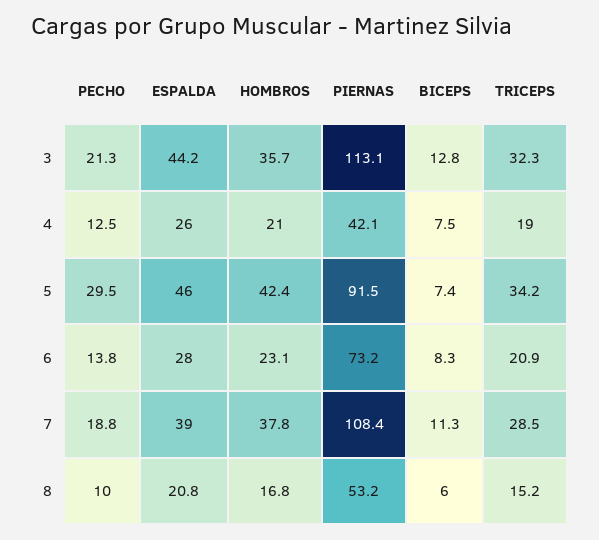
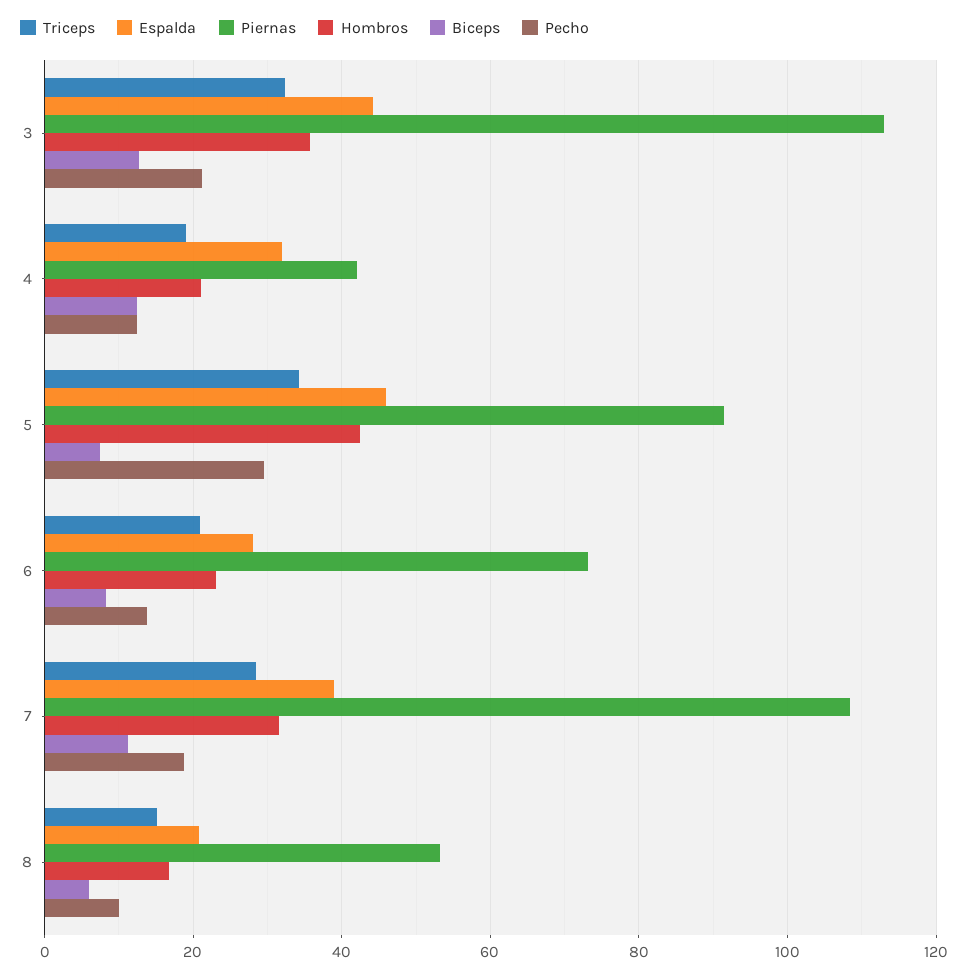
ESPALDA, 4: 26 -> 32
BICEPS, 4: 7.5 -> 12
HOMBROS, 7: 37.8 -> 32

